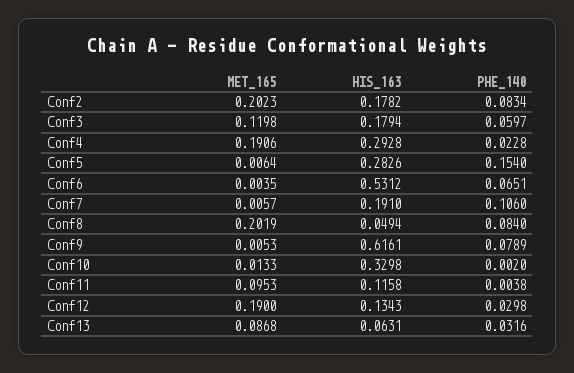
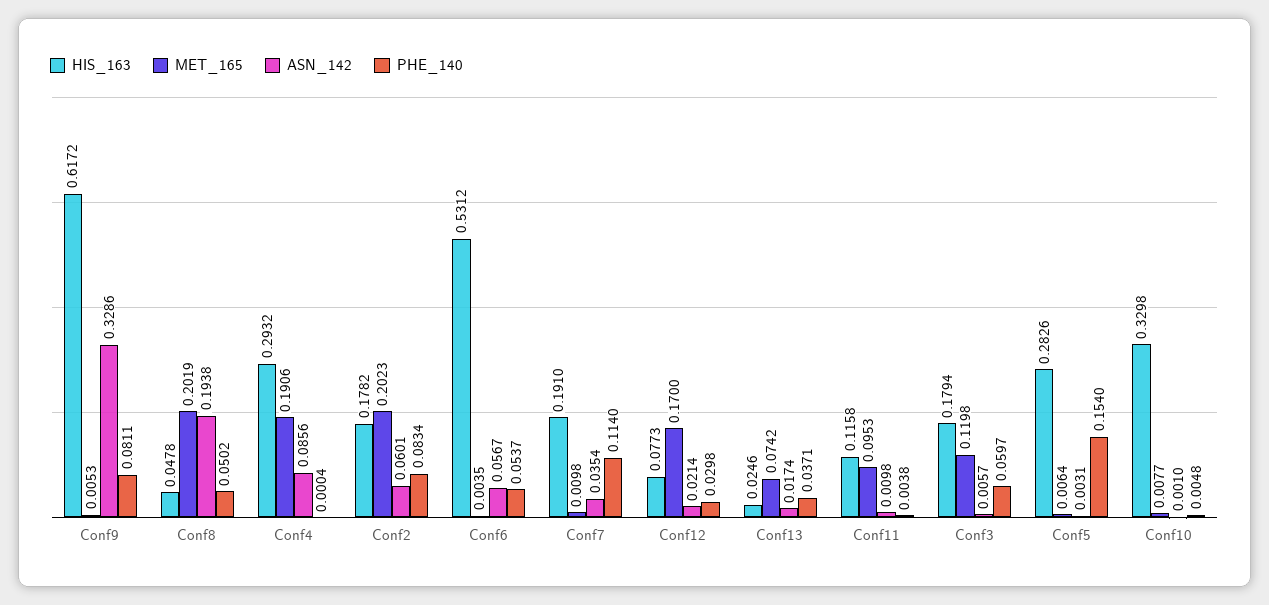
HIS_163, Conf4: 0.2928 -> 0.2932
PHE_140, Conf4: 0.0228 -> 0.0004
PHE_140, Conf6: 0.0651 -> 0.0537
MET_165, Conf7: 0.0057 -> 0.0098
PHE_140, Conf7: 0.106 -> 0.114
HIS_163, Conf8: 0.0494 -> 0.0478
PHE_140, Conf8: 0.084 -> 0.0502
HIS_163, Conf9: 0.6161 -> 0.6172
PHE_140, Conf9: 0.0789 -> 0.0811
MET_165, Conf10: 0.0133 -> 0.0077
PHE_140, Conf10: 0.002 -> 0.0048
MET_165, Conf12: 0.19 -> 0.17
HIS_163, Conf12: 0.1343 -> 0.0773
MET_165, Conf13: 0.0868 -> 0.0742
HIS_163, Conf13: 0.0631 -> 0.0246
PHE_140, Conf13: 0.0316 -> 0.0371
ASN_142, Conf9: none -> 0.3286
ASN_142, Conf8: none -> 0.1938
ASN_142, Conf4: none -> 0.0856
ASN_142, Conf2: none -> 0.0601
ASN_142, Conf6: none -> 0.0567
ASN_142, Conf7: none -> 0.0354
ASN_142, Conf12: none -> 0.0214
ASN_142, Conf13: none -> 0.0174
ASN_142, Conf11: none -> 0.0098
ASN_142, Conf3: none -> 0.0057
ASN_142, Conf5: none -> 0.0031
ASN_142, Conf10: none -> 0.001

